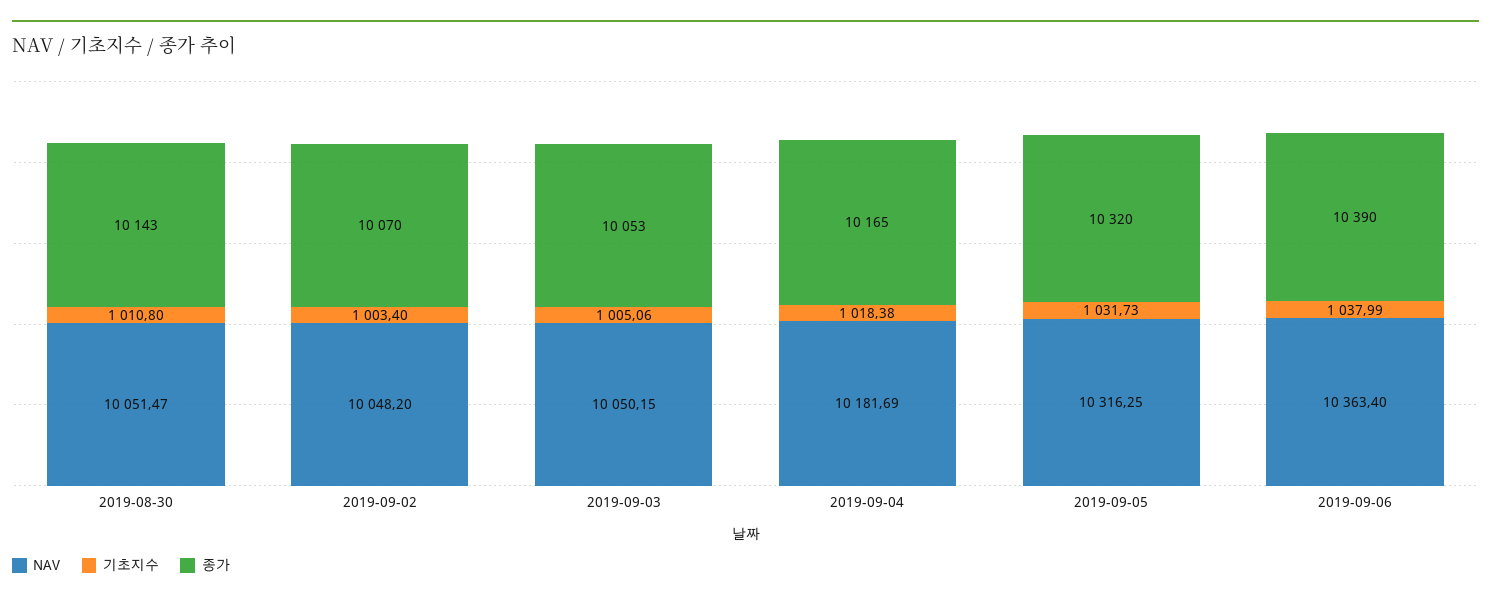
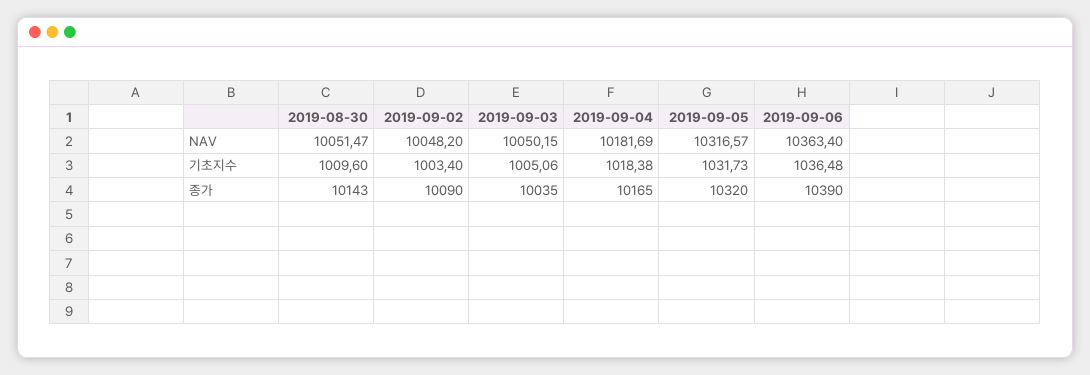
기초지수, 2019-08-30: 1010.8 -> 1009.6
종가, 2019-09-02: 10070 -> 10090
종가, 2019-09-03: 10053 -> 10035
NAV, 2019-09-05: 10316.25 -> 10316.57
기초지수, 2019-09-06: 1037.99 -> 1036.48

